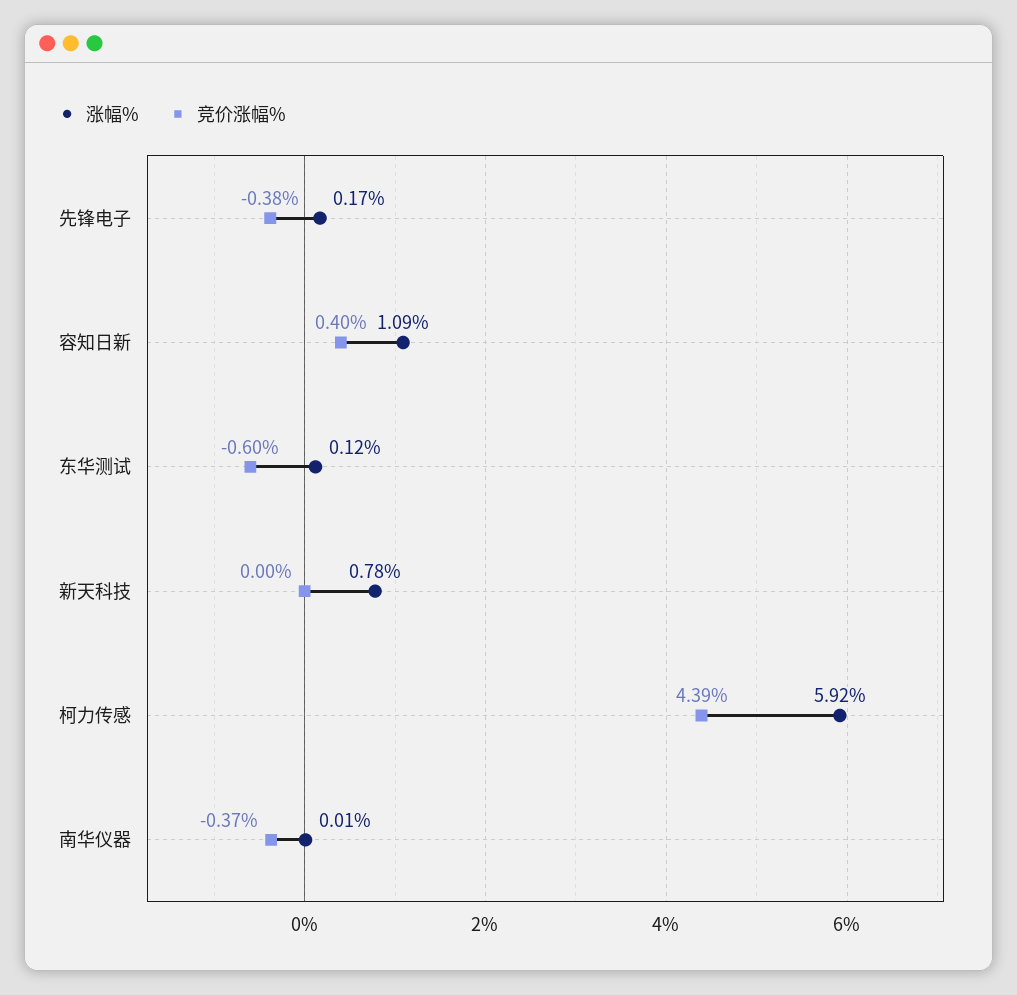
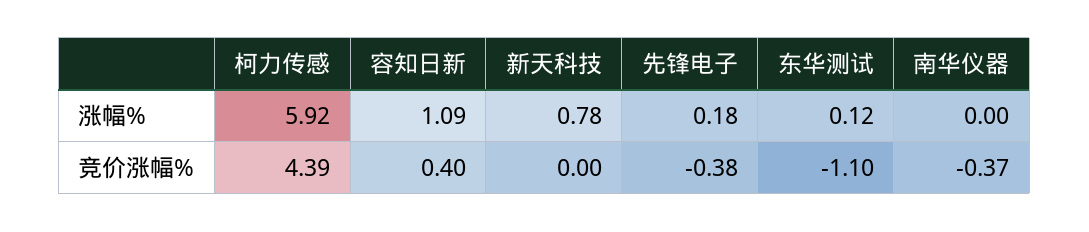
涨幅%, 先锋电子: 0.17 -> 0.18
竞价涨幅%, 东华测试: -0.6 -> -1.1
涨幅%, 南华仪器: 0.01 -> 0

